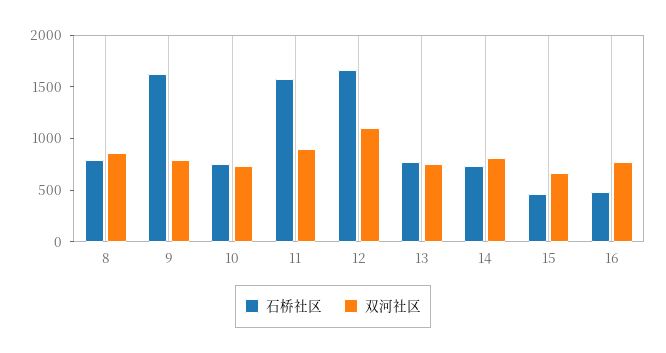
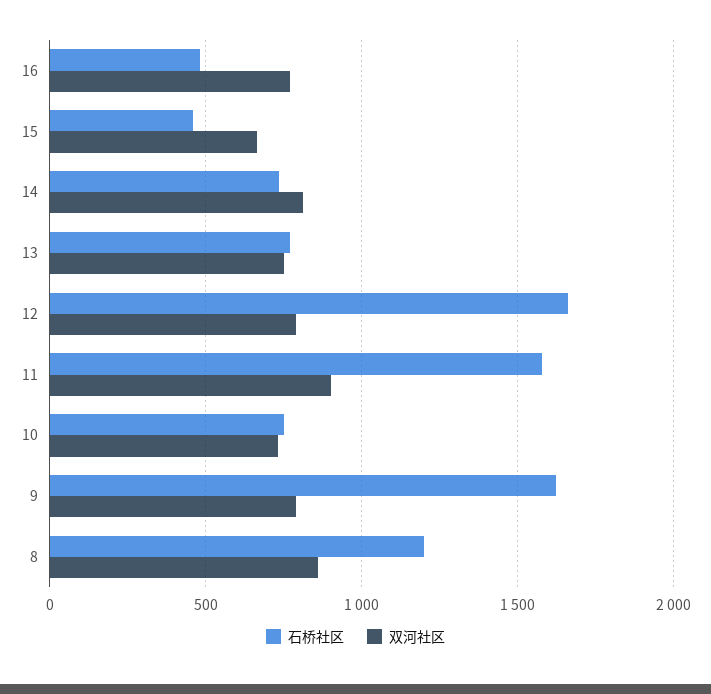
石桥社区, 8: 800 -> 1200
双河社区, 12: 1100 -> 800

